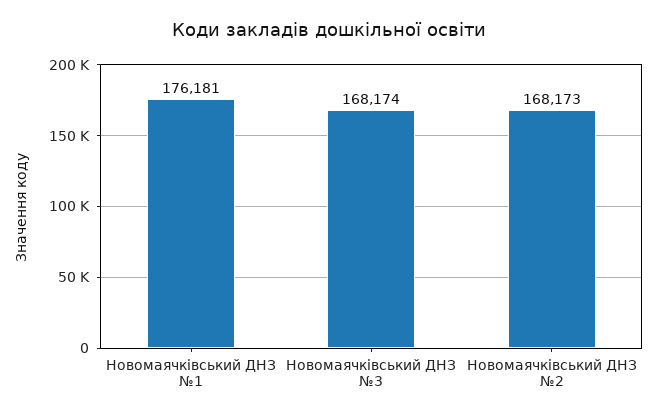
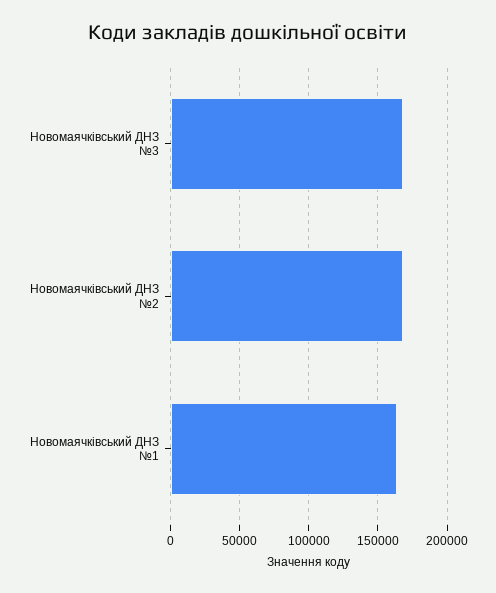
Новомаячківський ДНЗ №1: 176181 -> 165000

